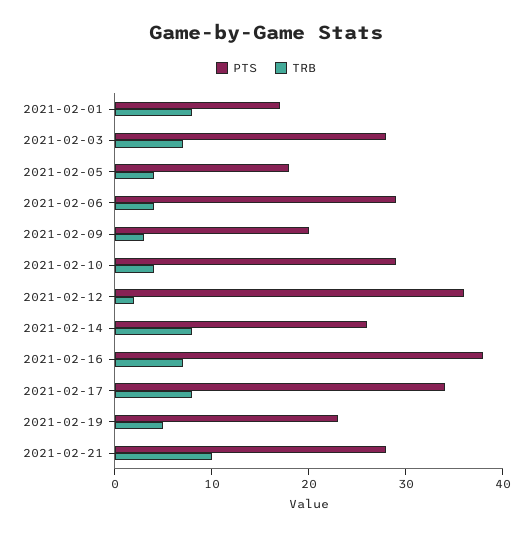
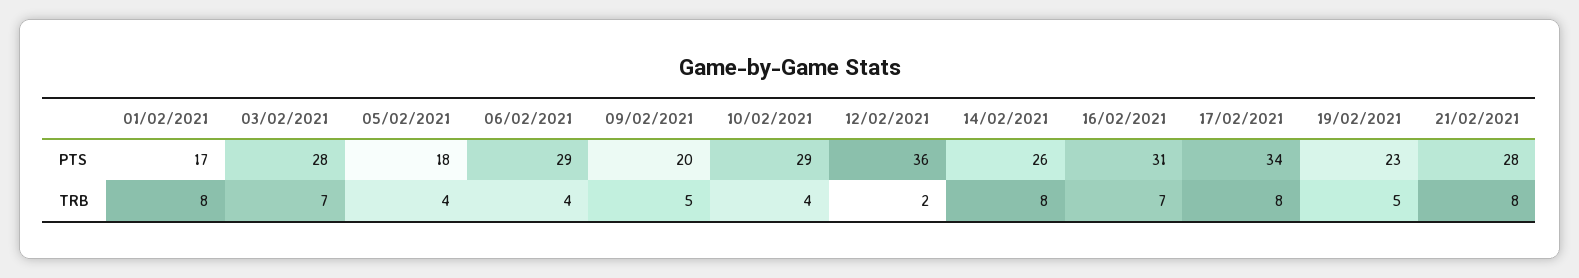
TRB, 2021-02-09: 3 -> 5
PTS, 2021-02-16: 38 -> 31
TRB, 2021-02-21: 10 -> 8

